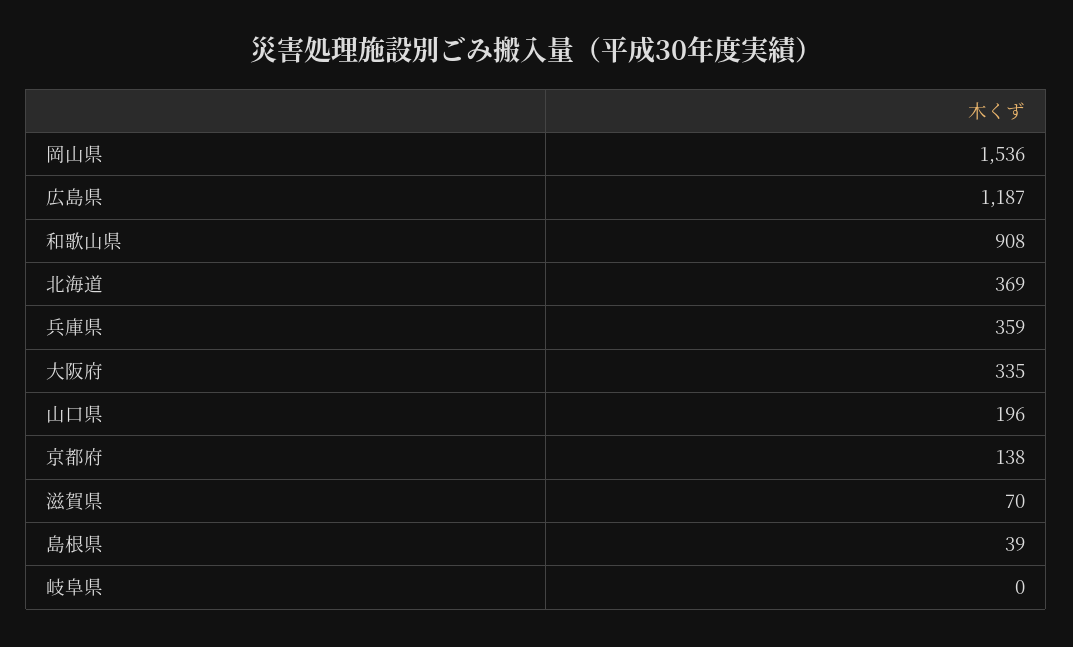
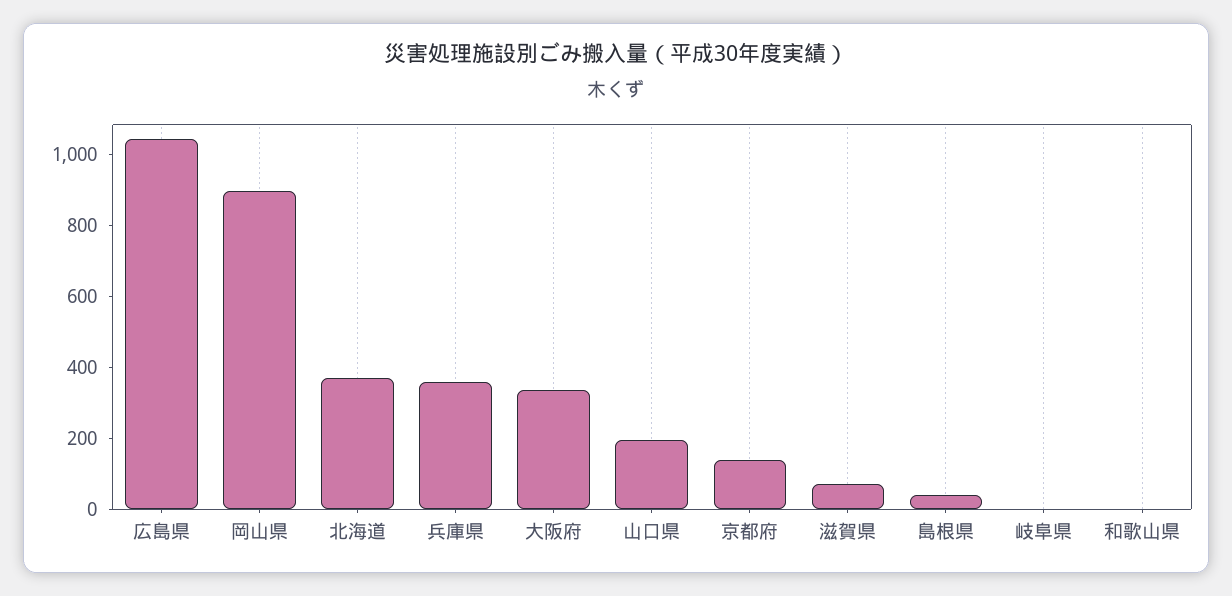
岡山県: 1536 -> 900
広島県: 1187 -> 1050
和歌山県: 908 -> 0

